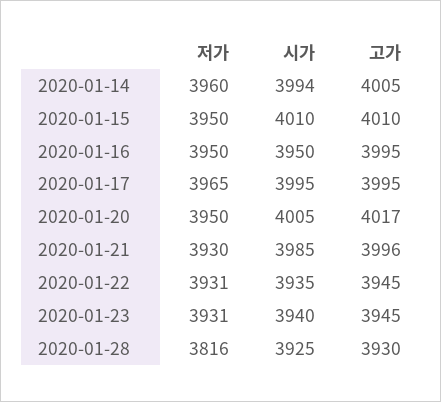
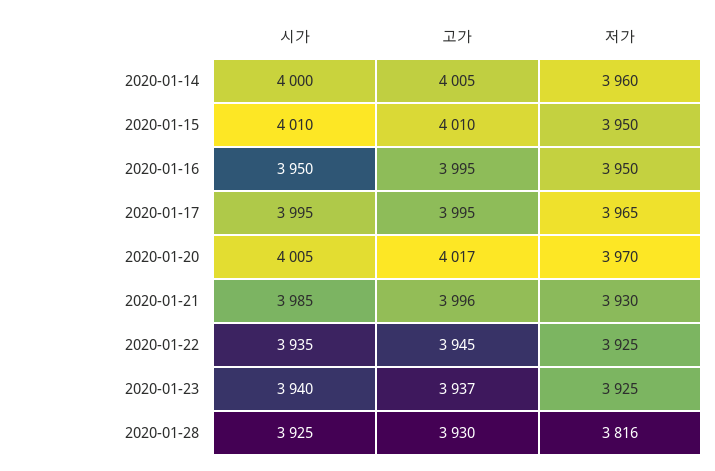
시가, 2020-01-14: 3994 -> 4000
저가, 2020-01-20: 3950 -> 3970
저가, 2020-01-22: 3931 -> 3925
저가, 2020-01-23: 3931 -> 3925
고가, 2020-01-23: 3945 -> 3937

